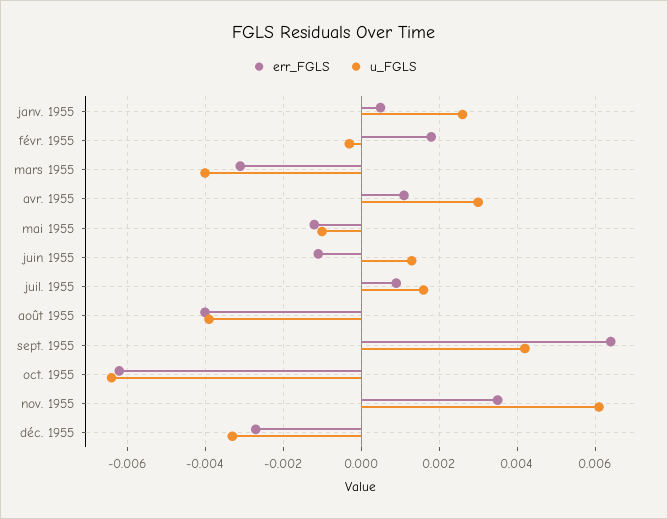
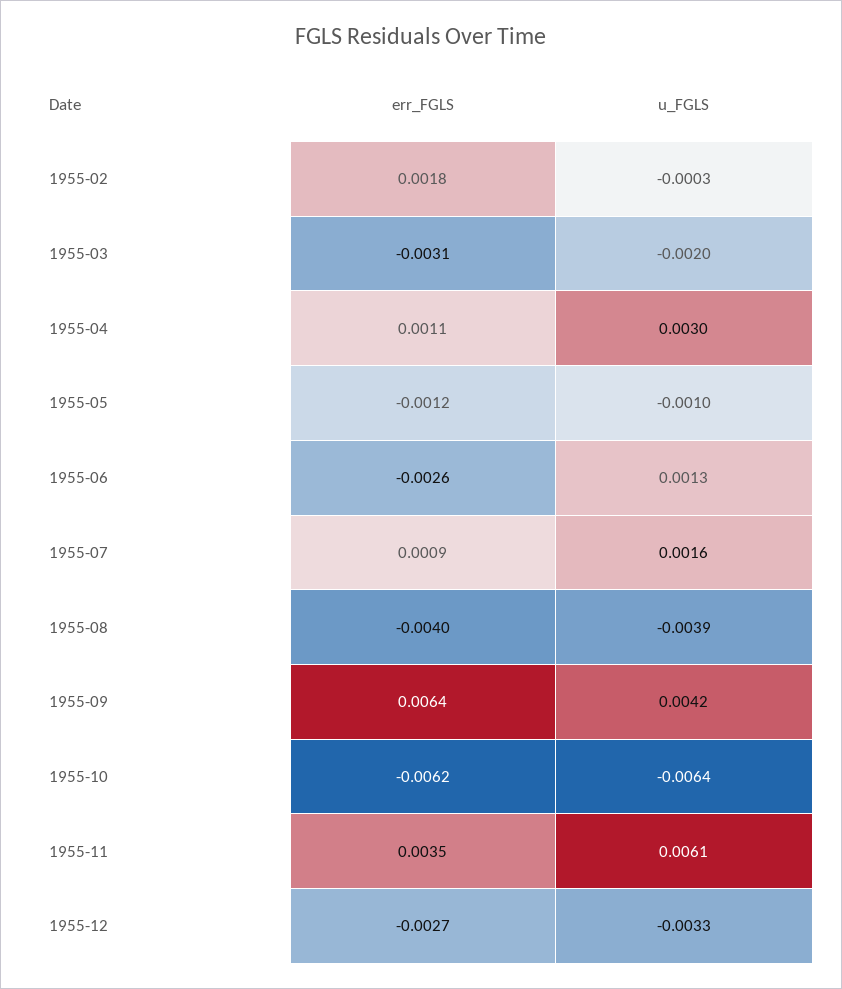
err_FGLS, janv. 1955: 0.0005 -> none
u_FGLS, janv. 1955: 0.0025 -> none
u_FGLS, mars 1955: -0.004 -> -0.002
err_FGLS, juin 1955: -0.001 -> -0.0026

